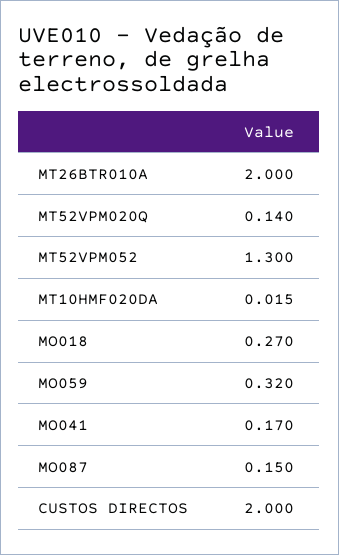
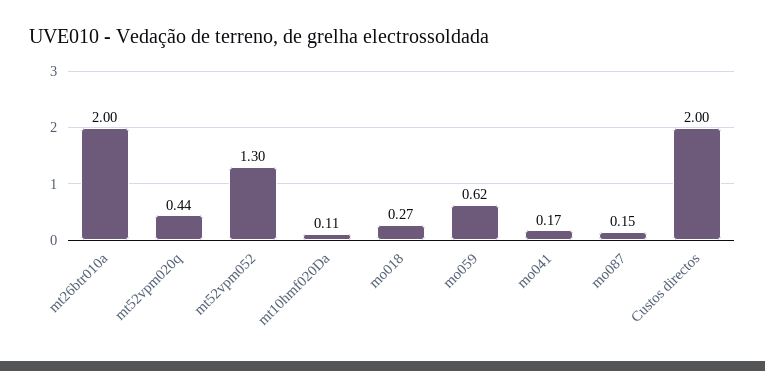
MT52VPM020Q: 0.14 -> 0.44
MT10HMF020DA: 0.015 -> 0.11
MO059: 0.32 -> 0.62

